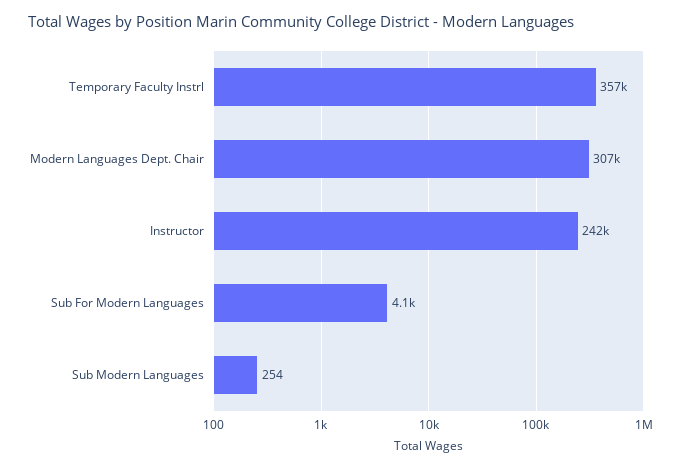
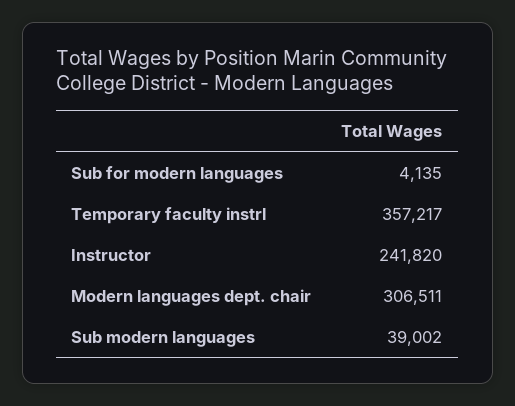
Sub Modern Languages: 254 -> 39002

